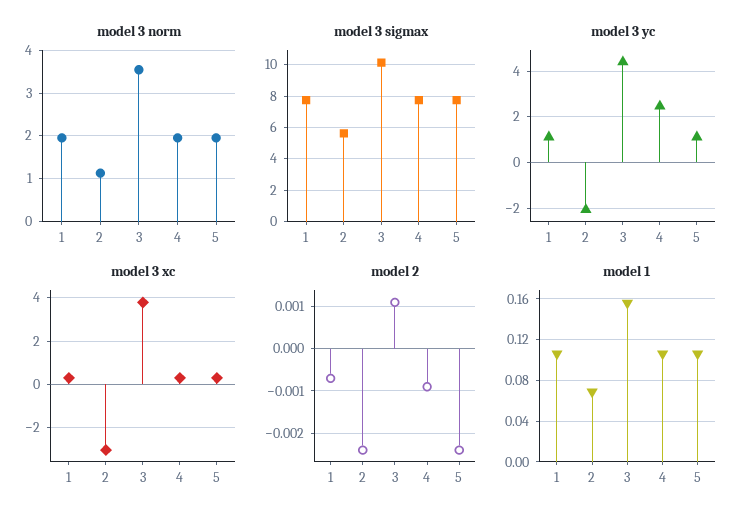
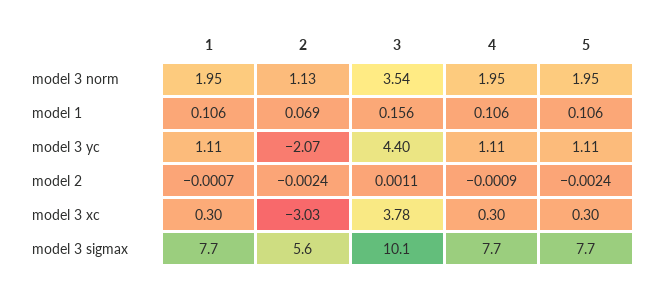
model 3 yc, 4: 2.5 -> 1.11

